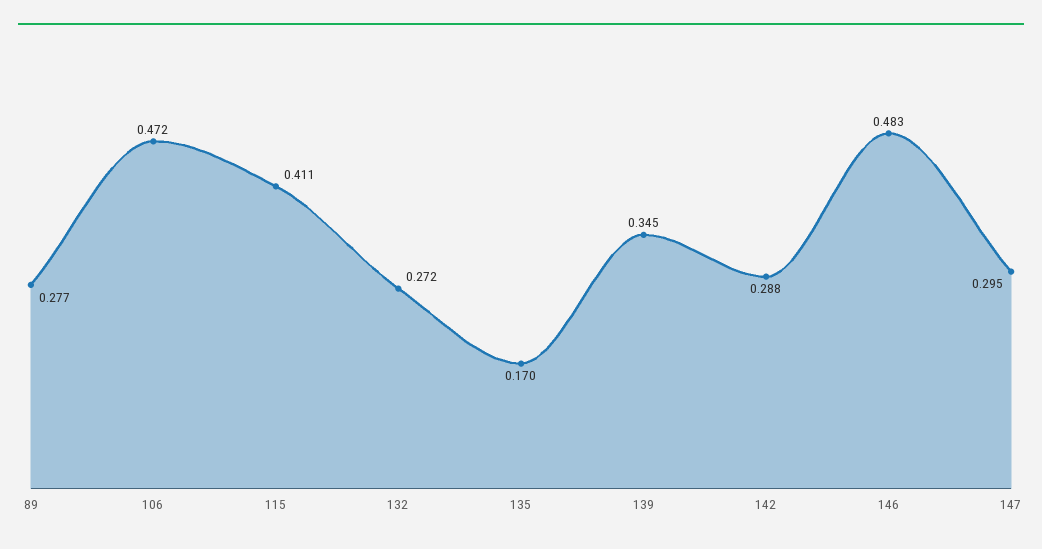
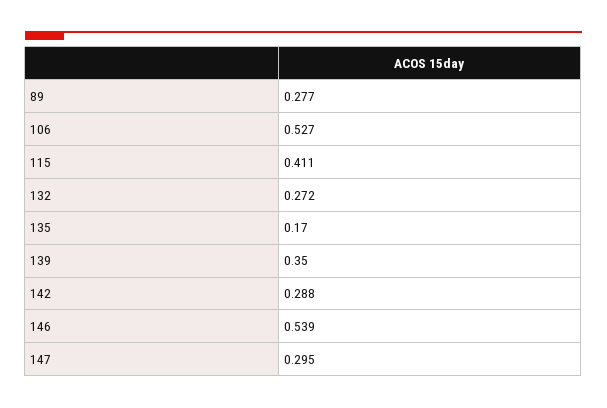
106: 0.472 -> 0.527
139: 0.345 -> 0.35
146: 0.483 -> 0.539

